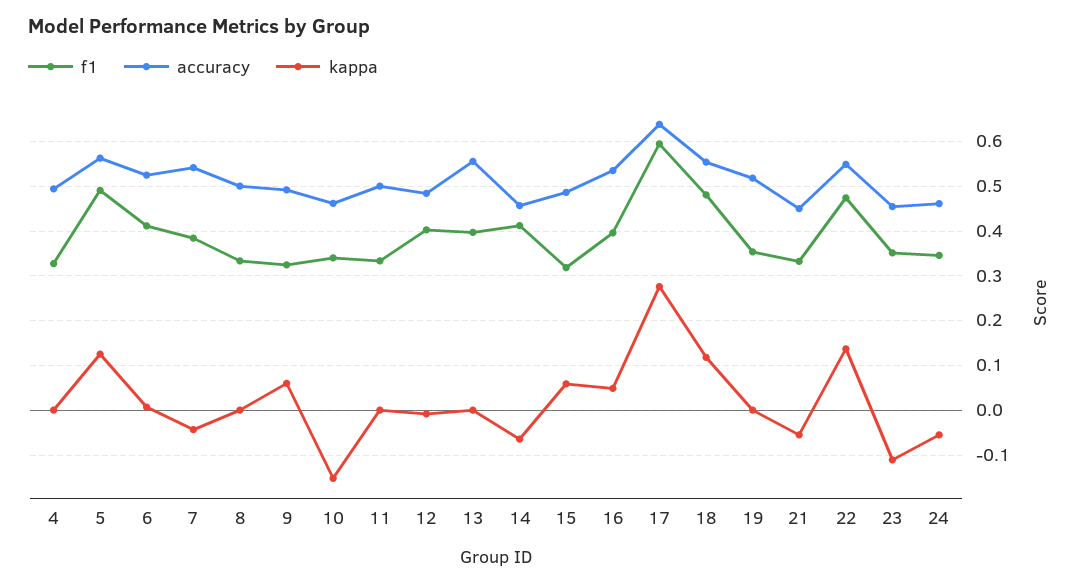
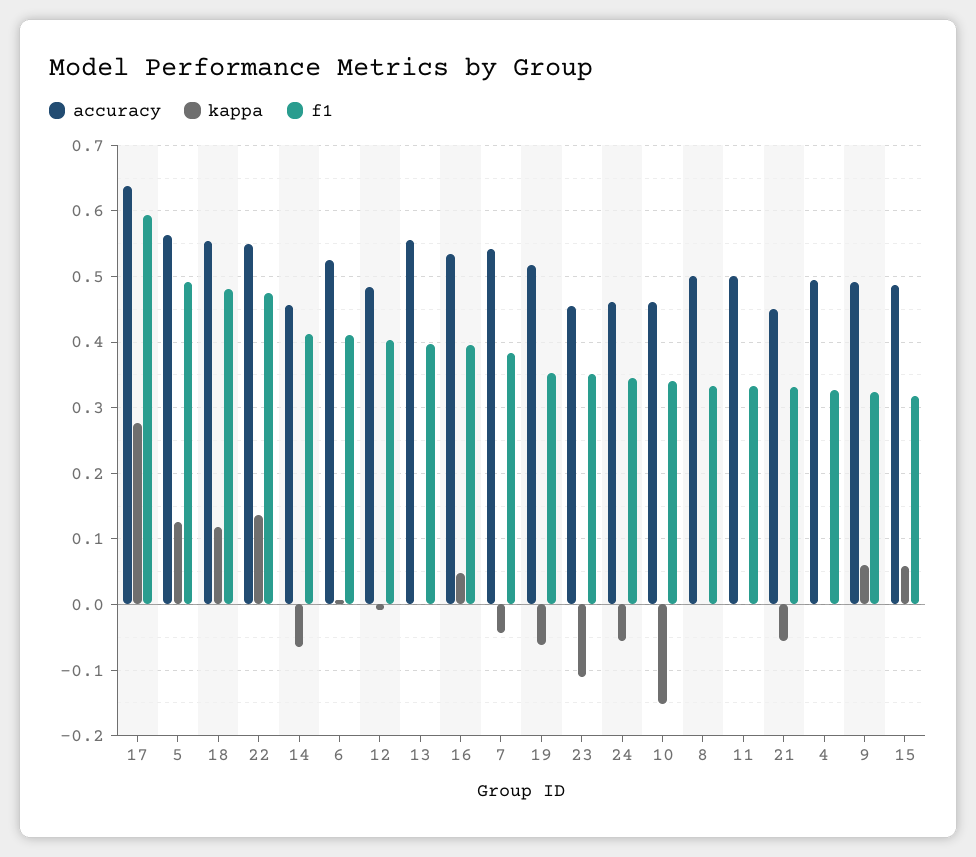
kappa, 19: 0 -> -0.06

